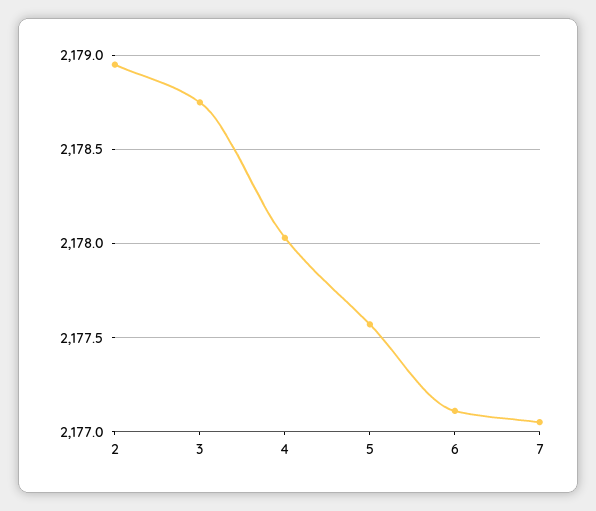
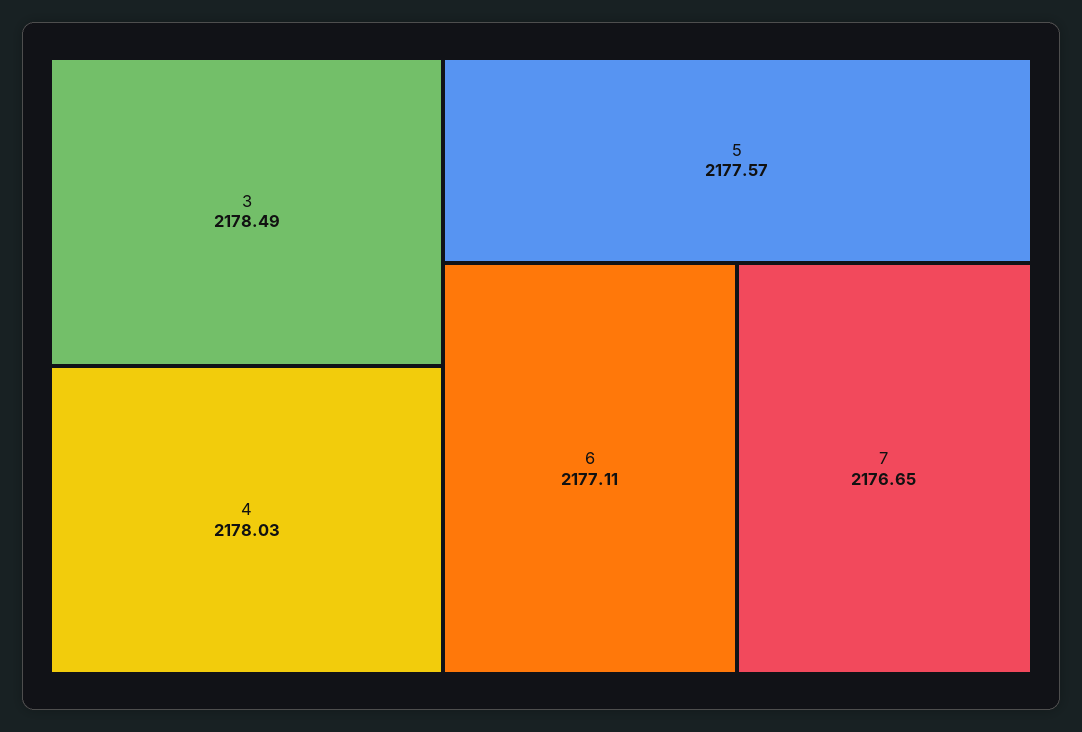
2: 2178.95 -> none
3: 2178.75 -> 2178.49
7: 2177.05 -> 2176.65

